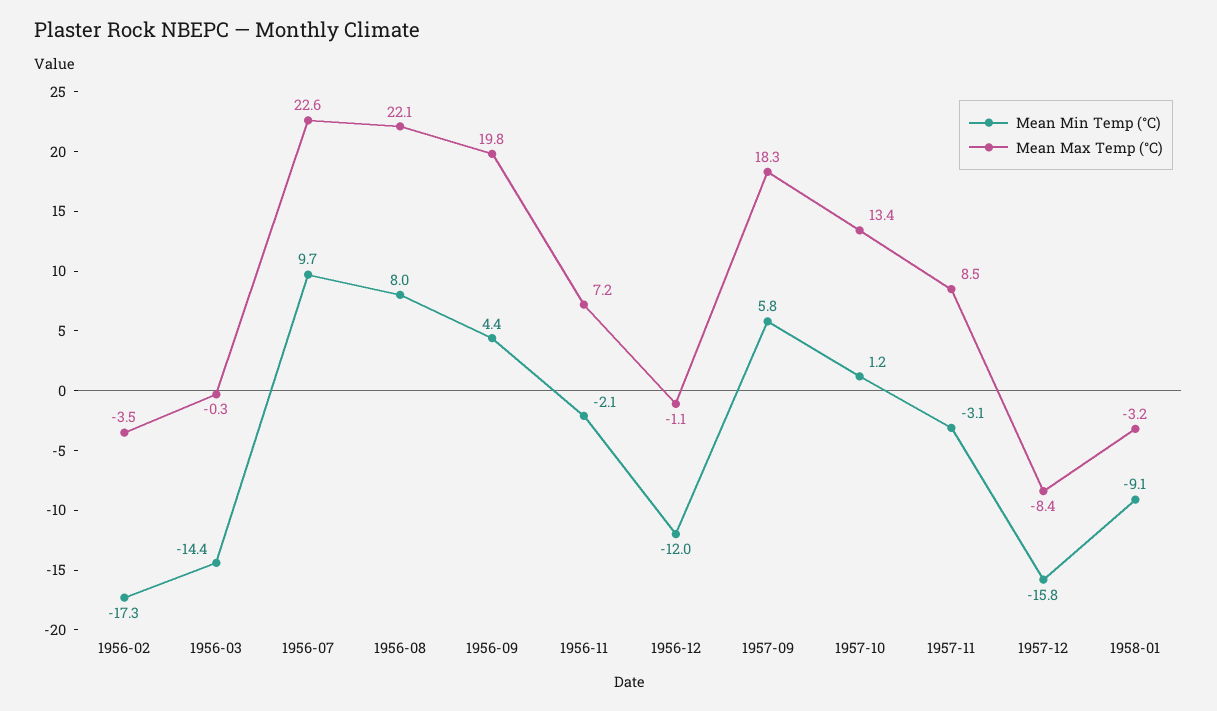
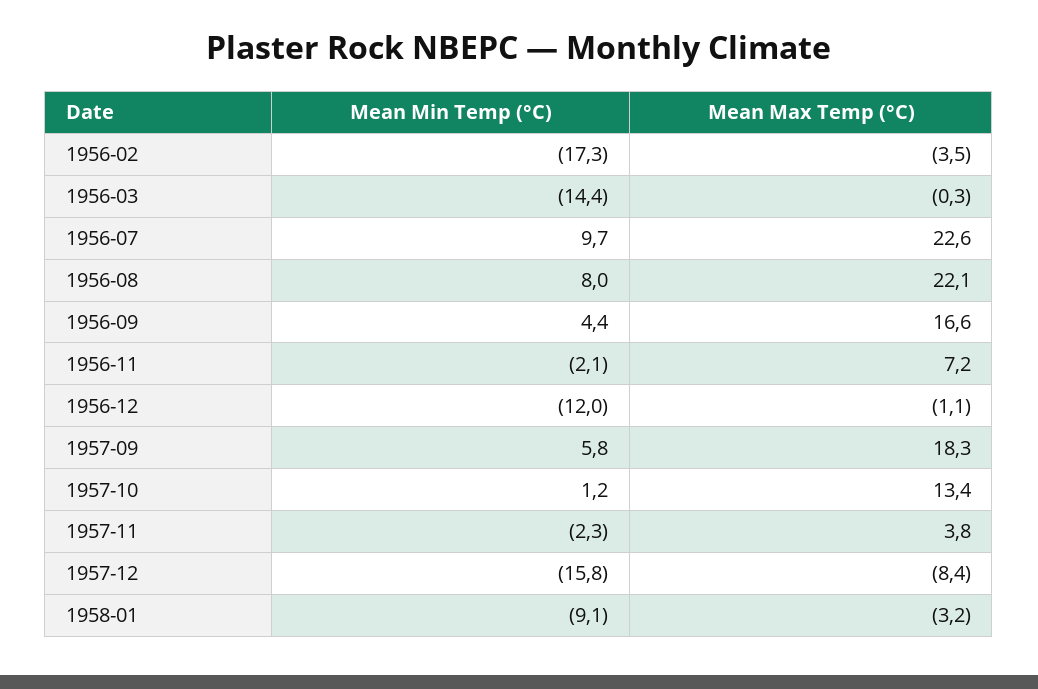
Mean Max Temp (°C), 1956-09: 19.8 -> 16.6
Mean Min Temp (°C), 1957-11: -3.1 -> -2.3
Mean Max Temp (°C), 1957-11: 8.5 -> 3.8

